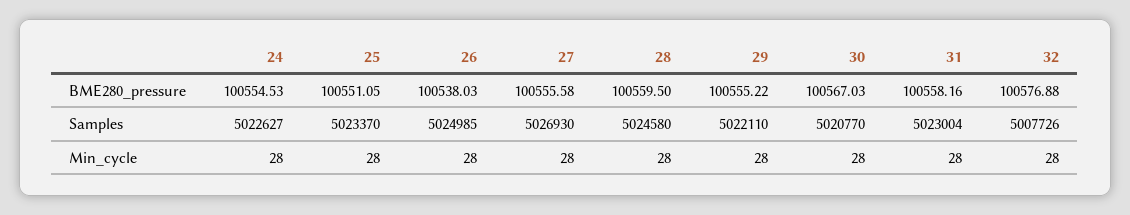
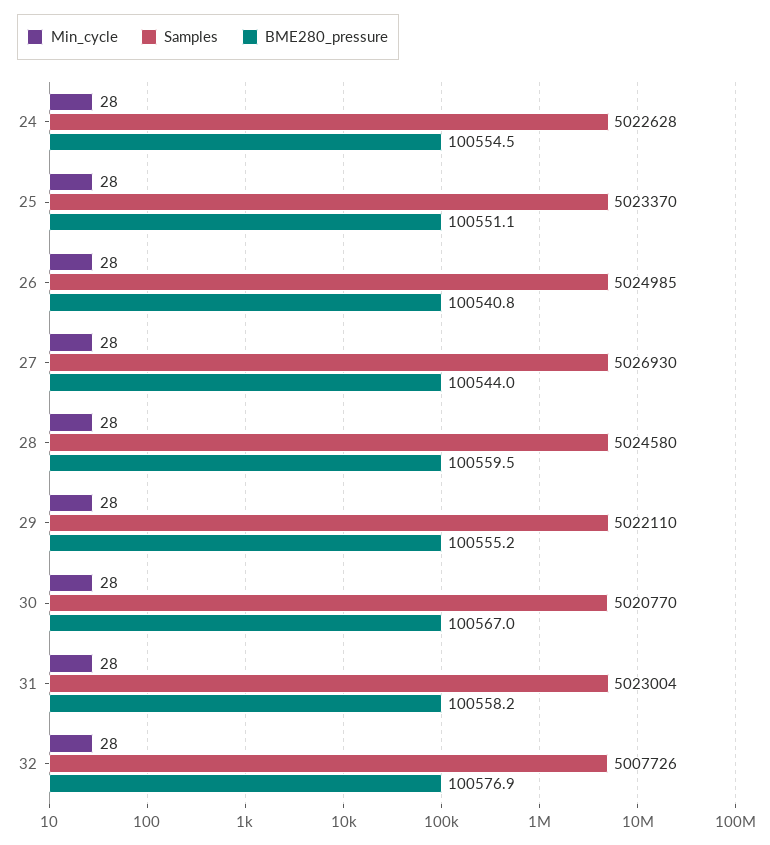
BME280_pressure, 26: 100538.03 -> 100540.8
BME280_pressure, 27: 100555.58 -> 100544
Samples, 24: 5022627 -> 5022628

